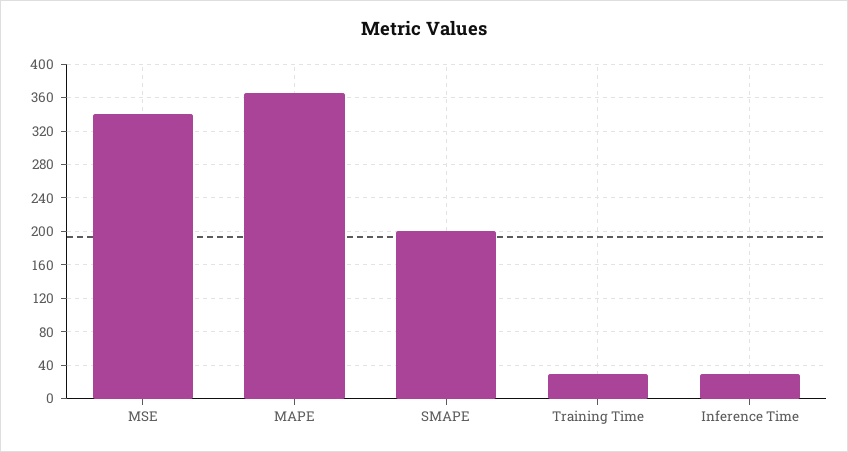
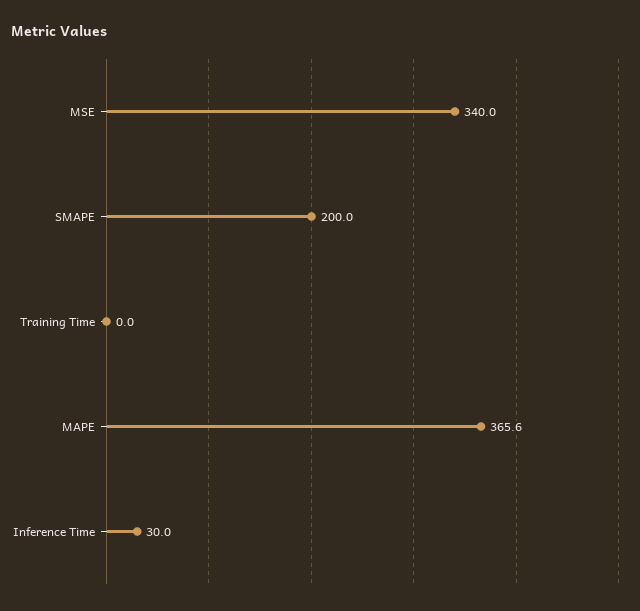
Training Time: 30 -> 0

